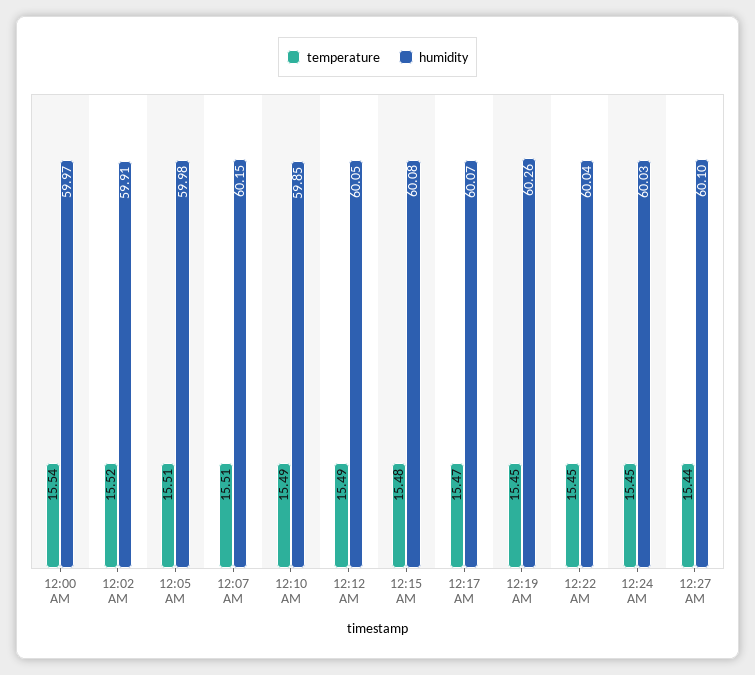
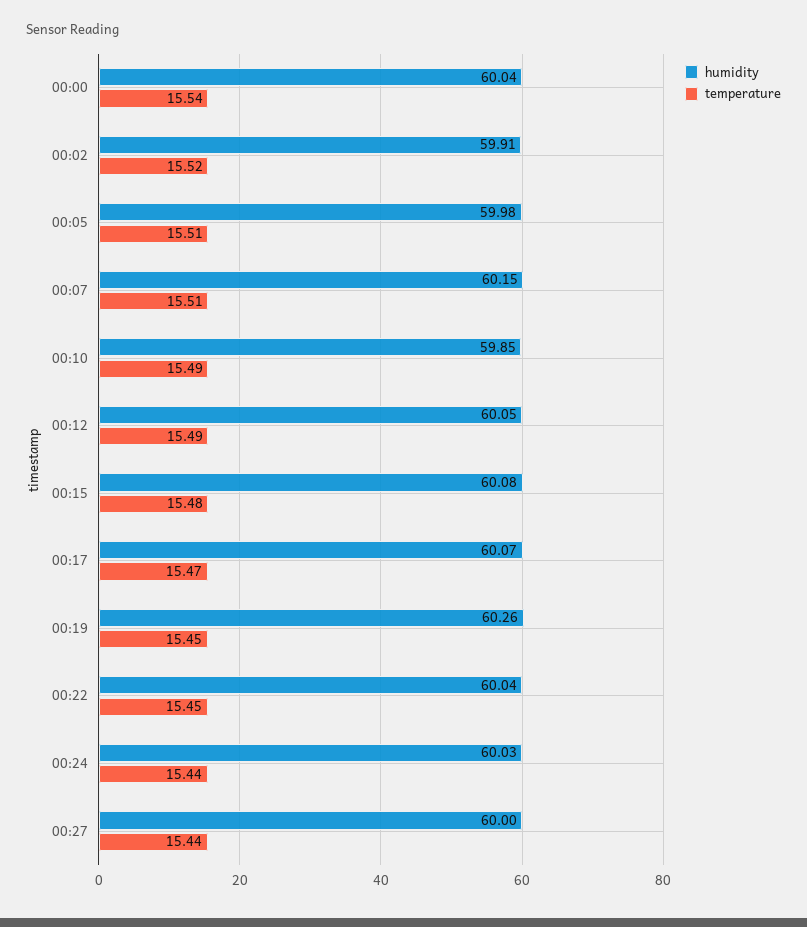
humidity, 12:00 AM: 59.97 -> 60.04
temperature, 12:24 AM: 15.45 -> 15.44
humidity, 12:27 AM: 60.1 -> 60

